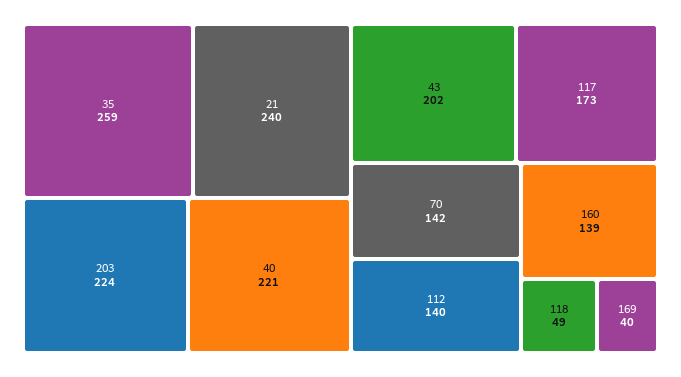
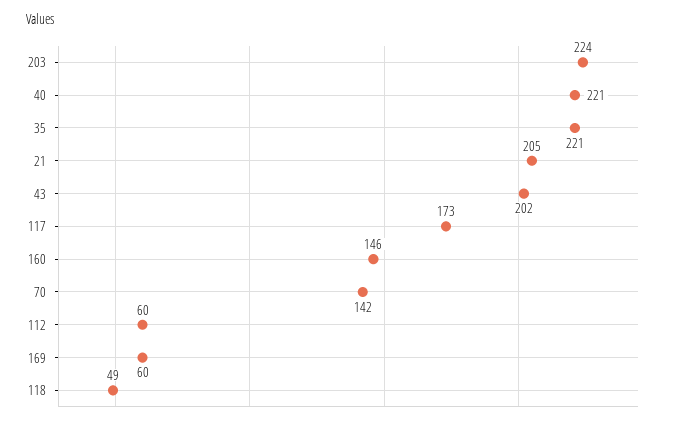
35: 259 -> 221
21: 240 -> 205
112: 140 -> 60
160: 139 -> 146
169: 40 -> 60

